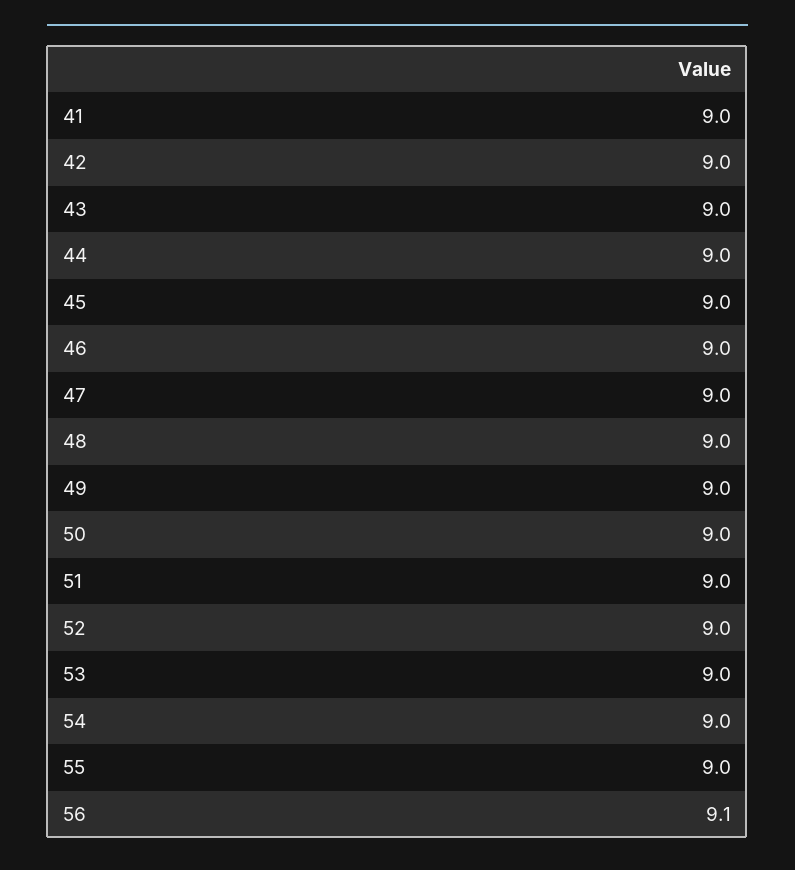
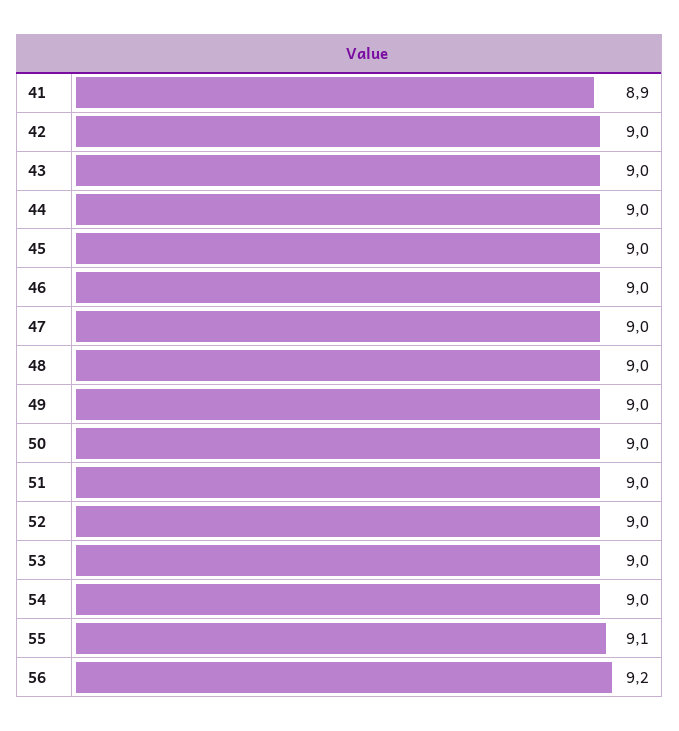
41: 9 -> 8.9
55: 9 -> 9.1
56: 9.1 -> 9.2

